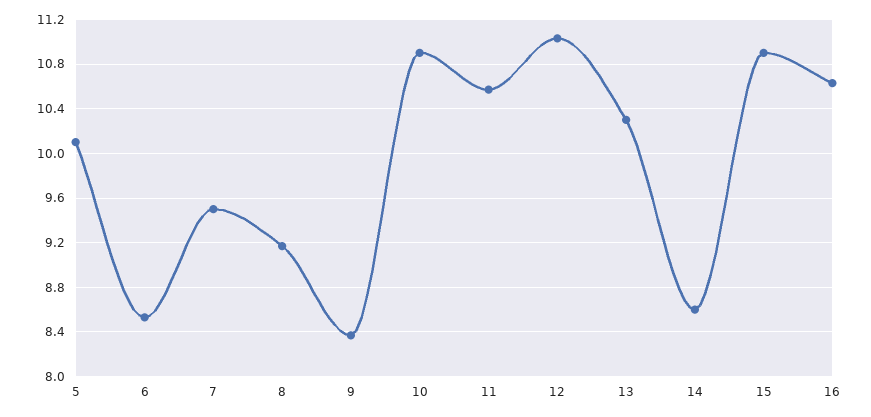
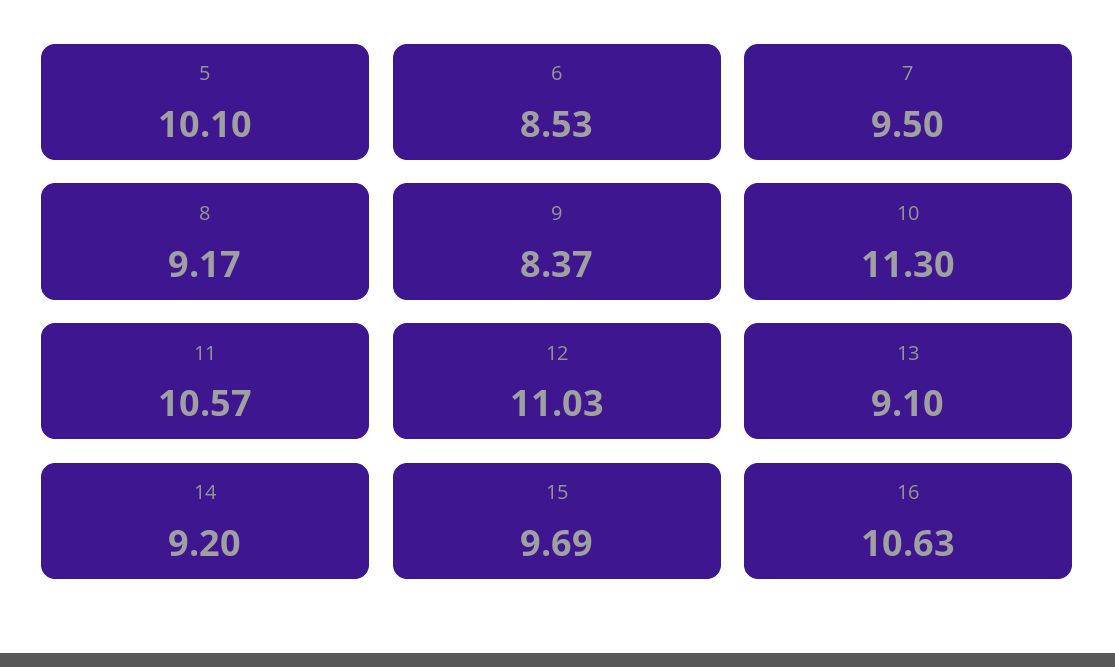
10: 10.9 -> 11.3
13: 10.3 -> 9.1
14: 8.6 -> 9.2
15: 10.9 -> 9.69

